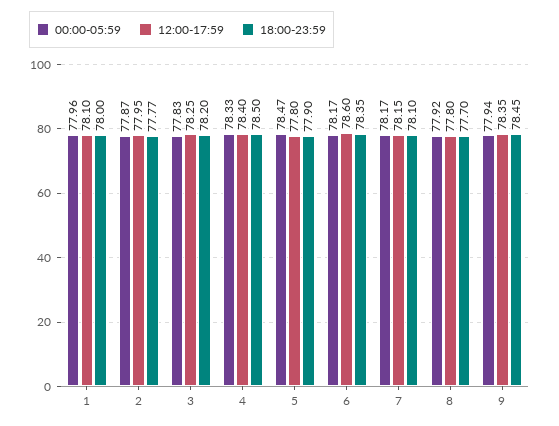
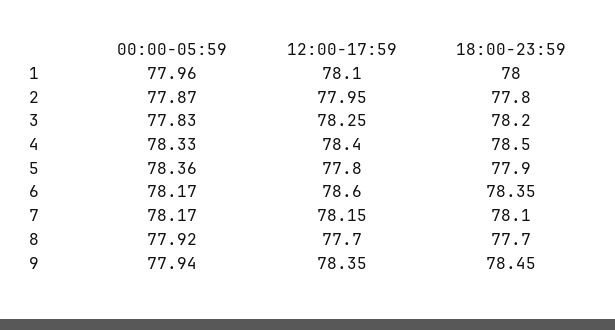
18:00-23:59, 2: 77.77 -> 77.8
00:00-05:59, 5: 78.47 -> 78.36
12:00-17:59, 8: 77.8 -> 77.7

